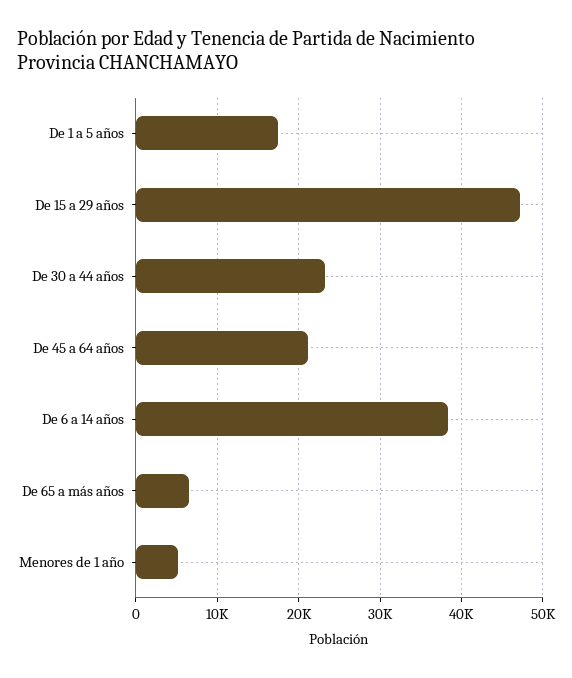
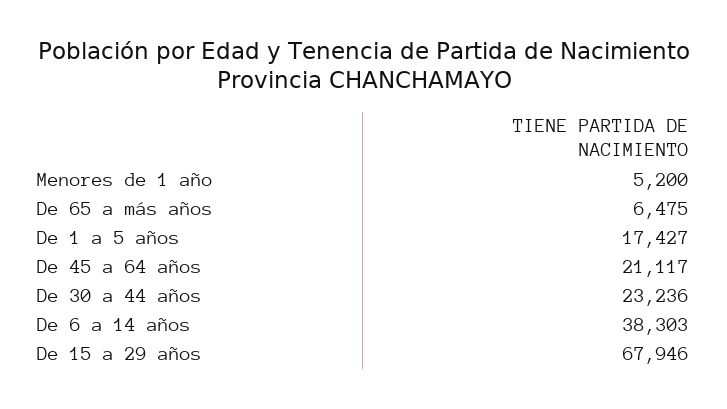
De 15 a 29 años: 47000 -> 67946

